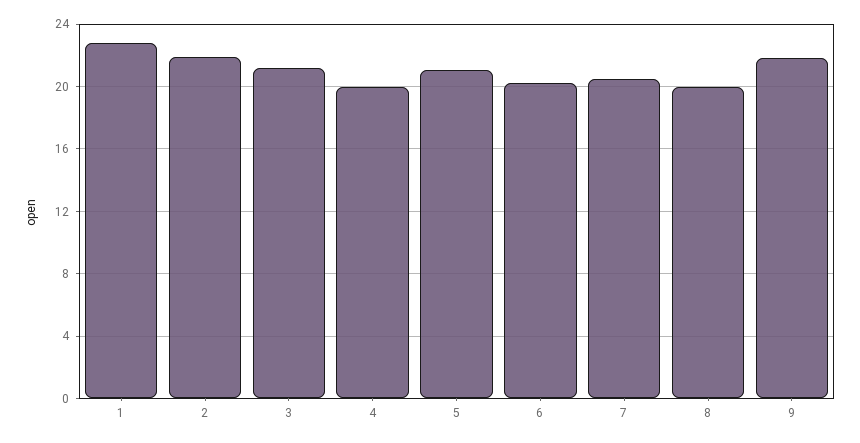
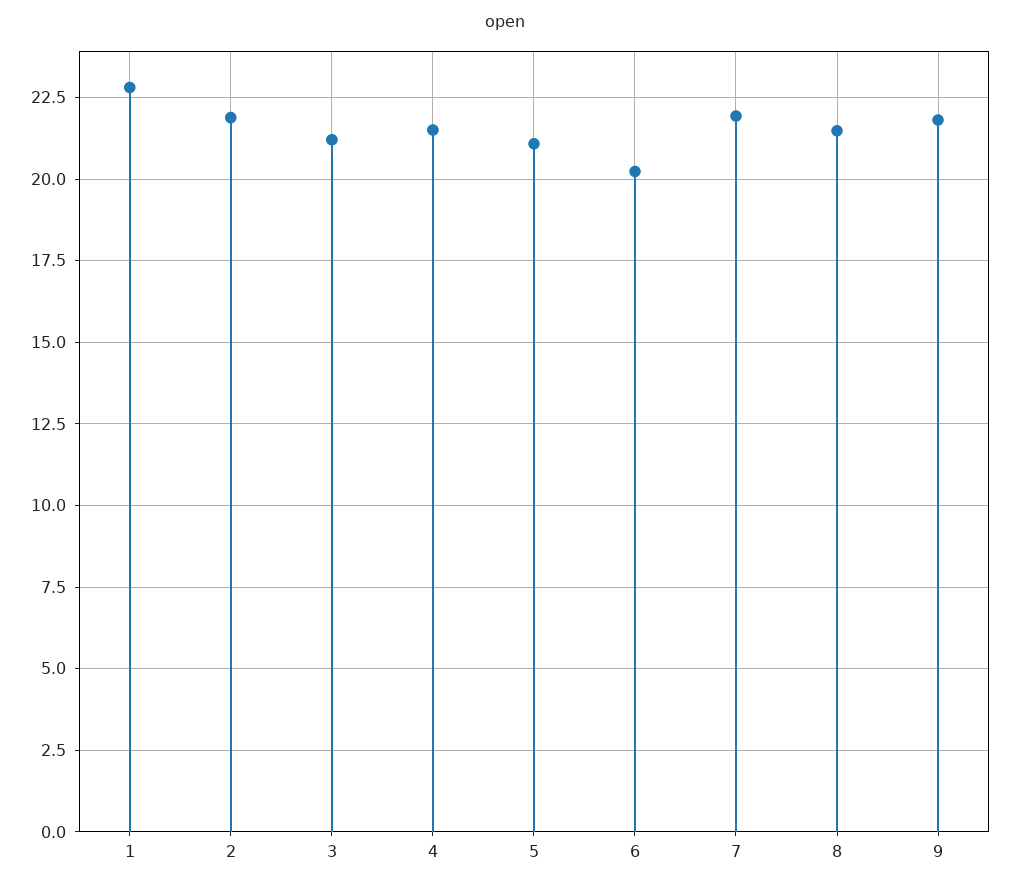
4: 20 -> 21.5
7: 20.5 -> 22
8: 20 -> 21.5

